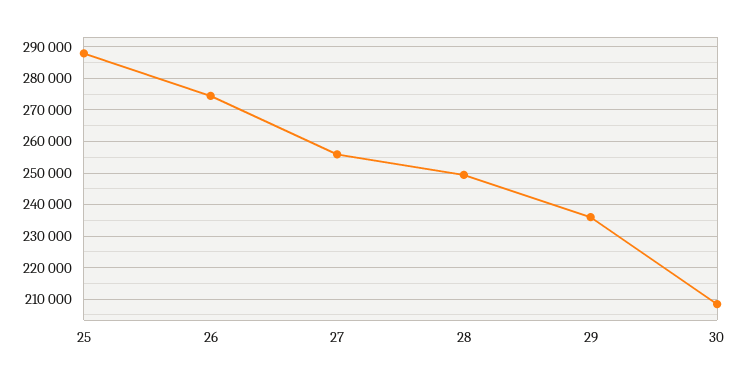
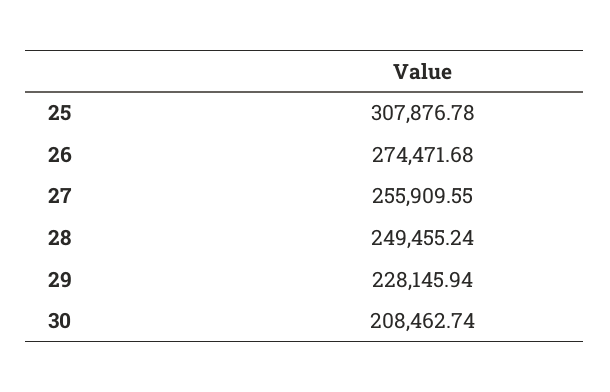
25: 288000 -> 307876.78
29: 236000 -> 228145.94

